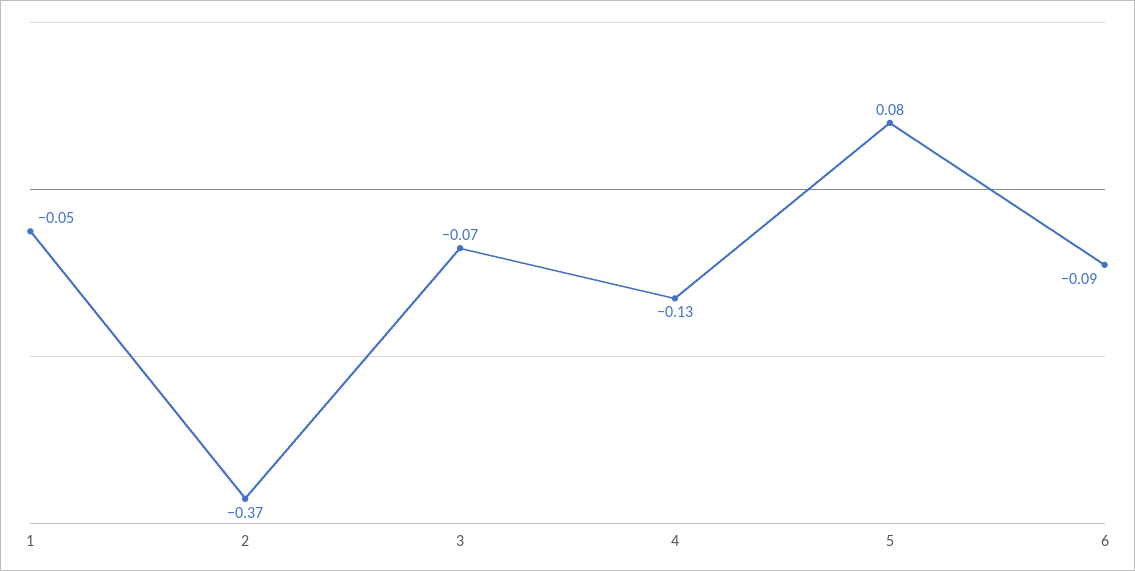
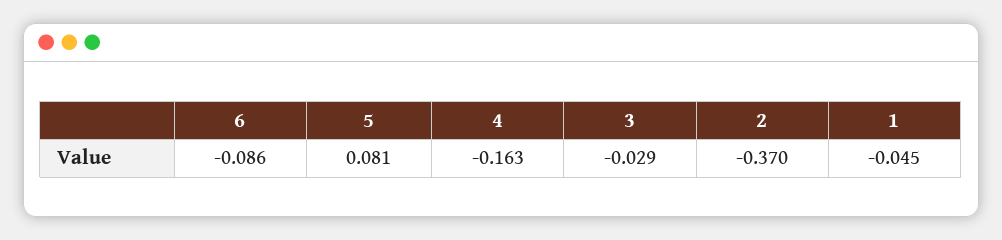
3: -0.07 -> -0.029
4: -0.13 -> -0.163

